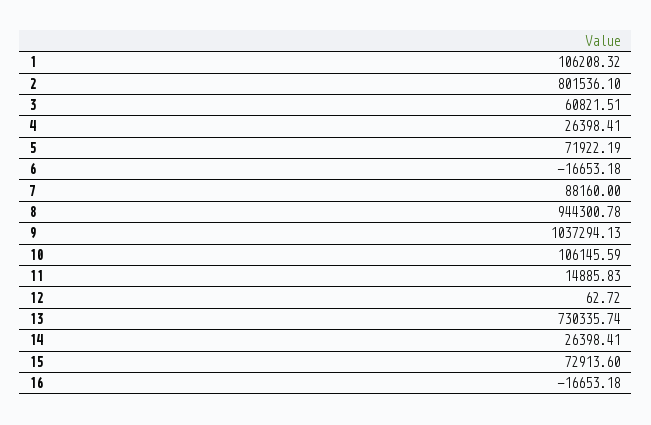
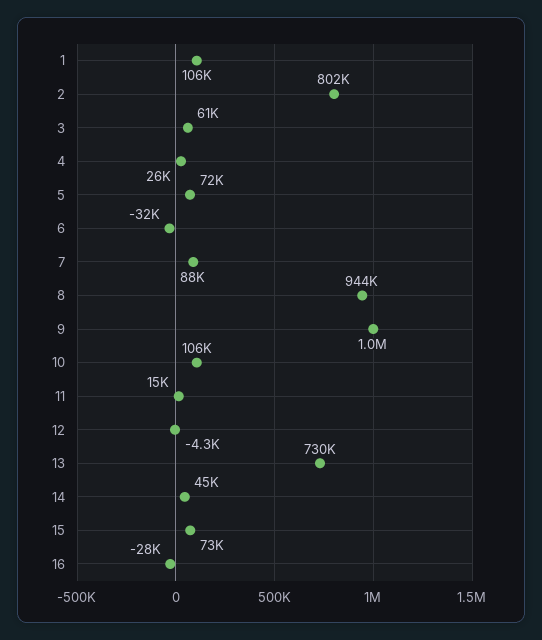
6: -16653.18 -> -32000
12: 62.72 -> -4300
14: 26398.41 -> 45000
16: -16653.18 -> -28000

